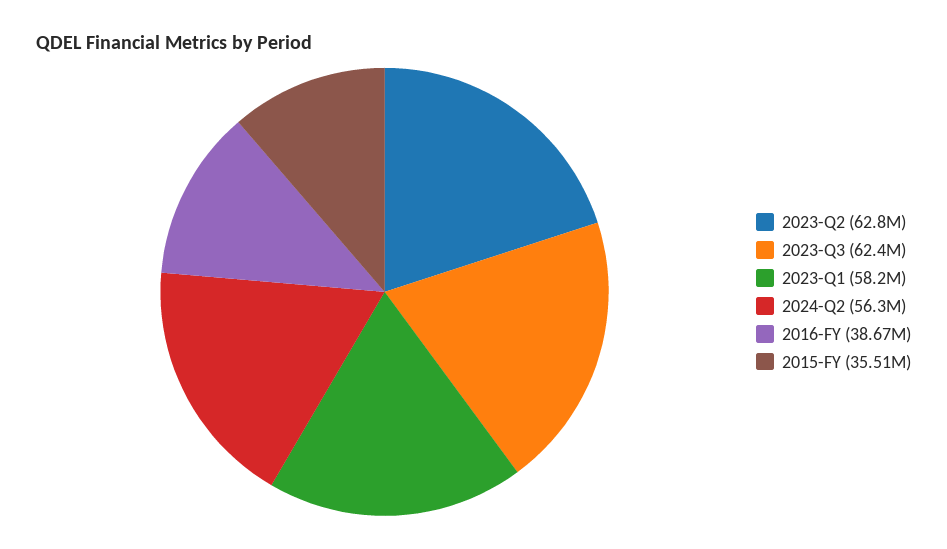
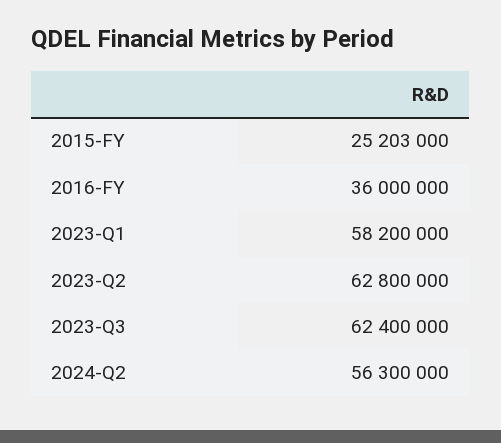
2016-FY: 38670000 -> 36000000
2015-FY: 35510000 -> 25203000

